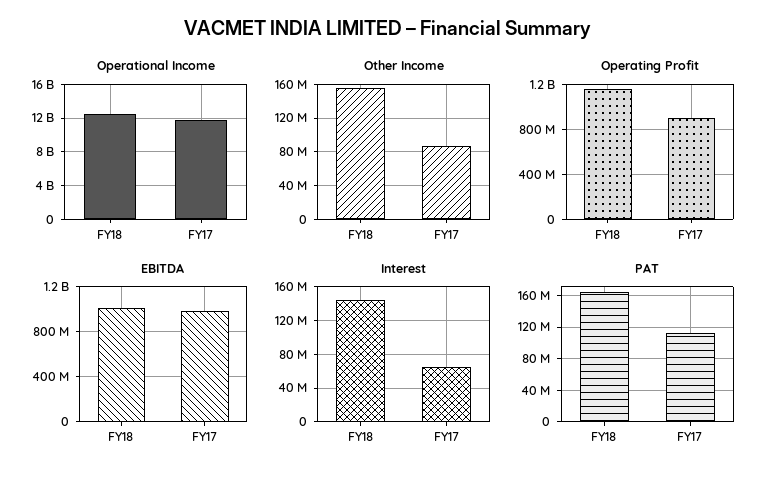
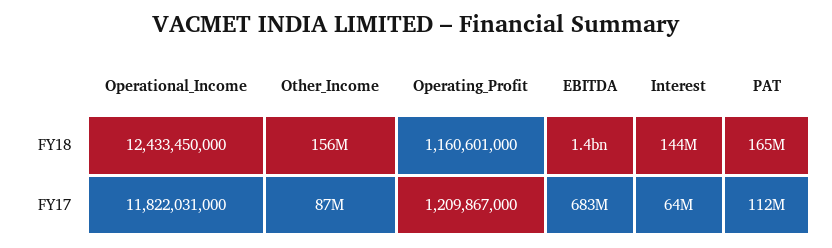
Operating Profit, FY17: 900000000 -> 1209867000
EBITDA, FY18: 1000000000 -> 1400000000
EBITDA, FY17: 1000000000 -> 683000000

